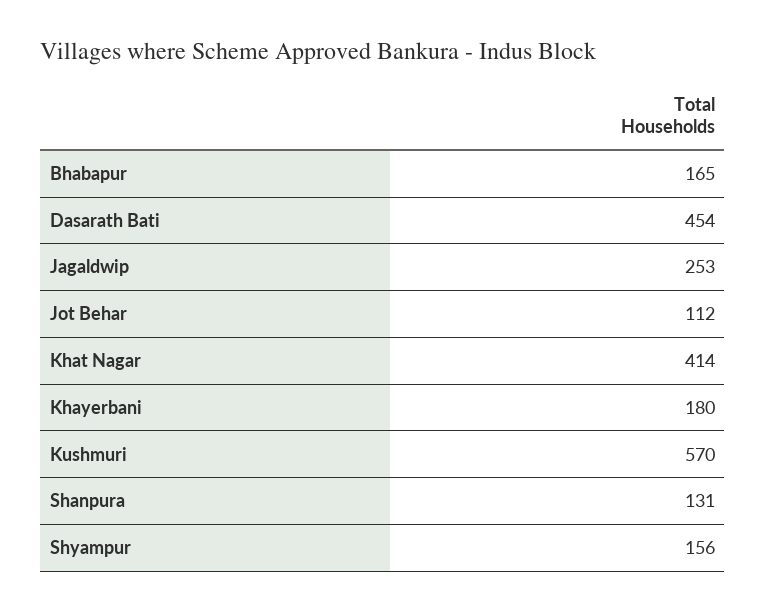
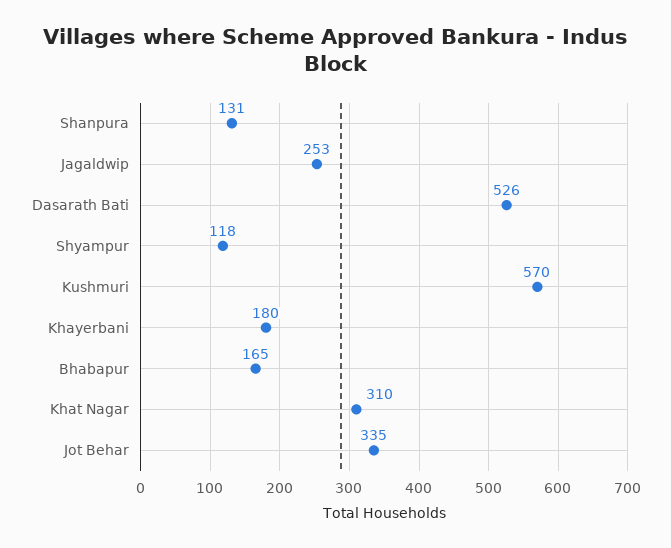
Dasarath Bati: 454 -> 526
Jot Behar: 112 -> 335
Khat Nagar: 414 -> 310
Shyampur: 156 -> 118

